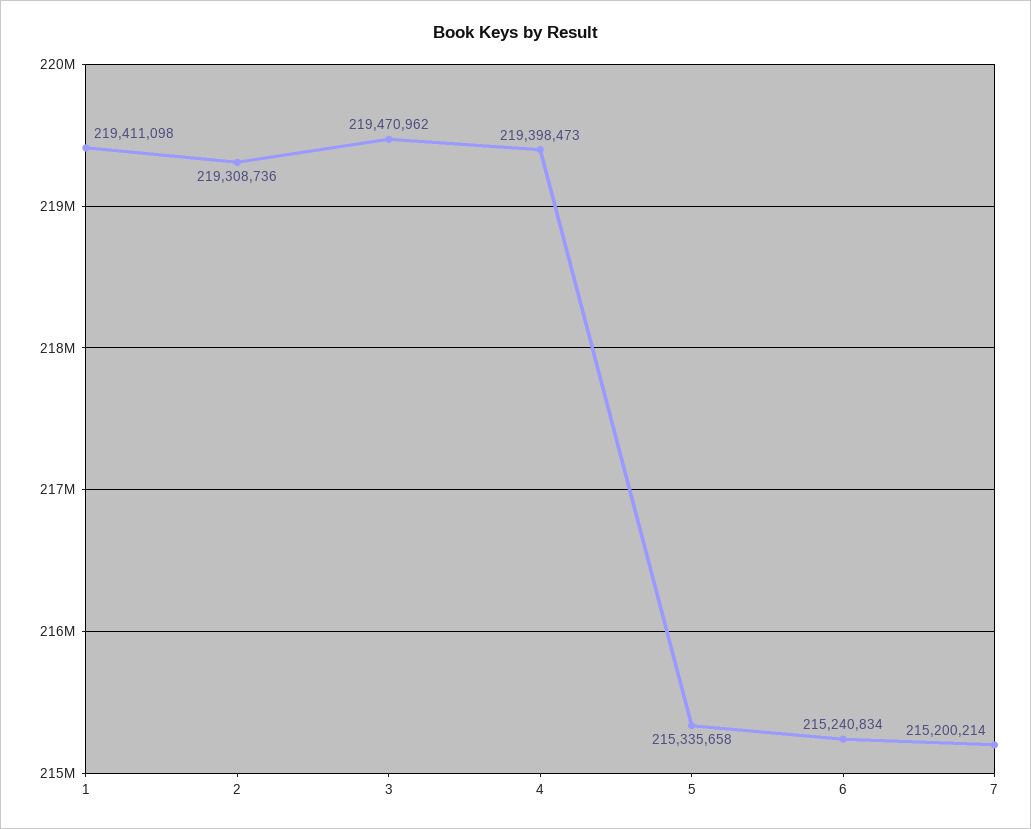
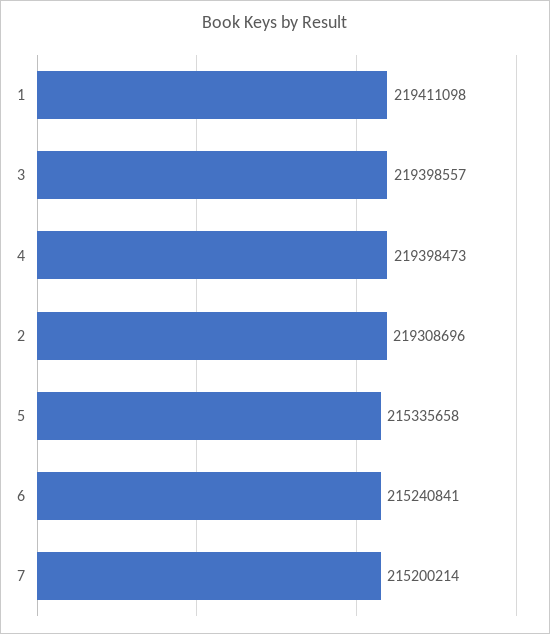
2: 219308736 -> 219308696
3: 219470962 -> 219398557
6: 215240834 -> 215240841

